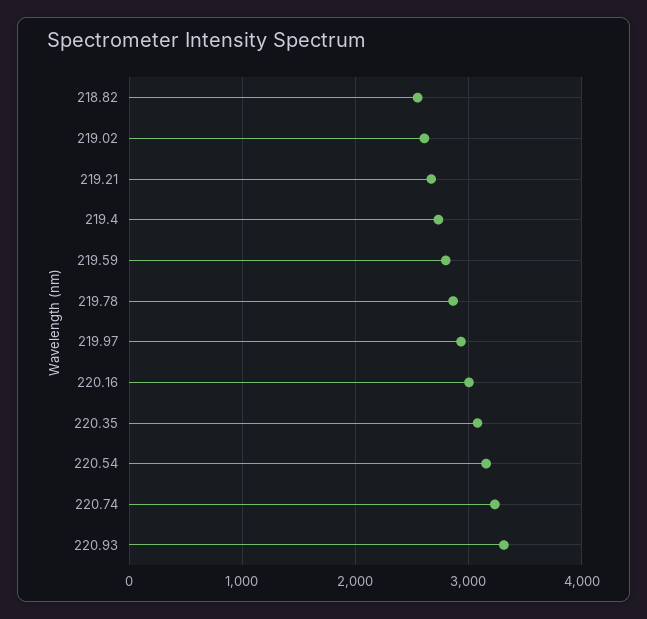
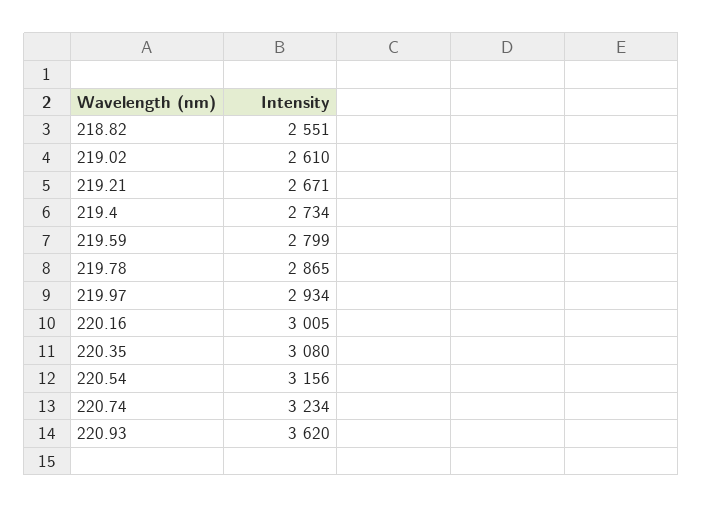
220.93: 3300 -> 3620

